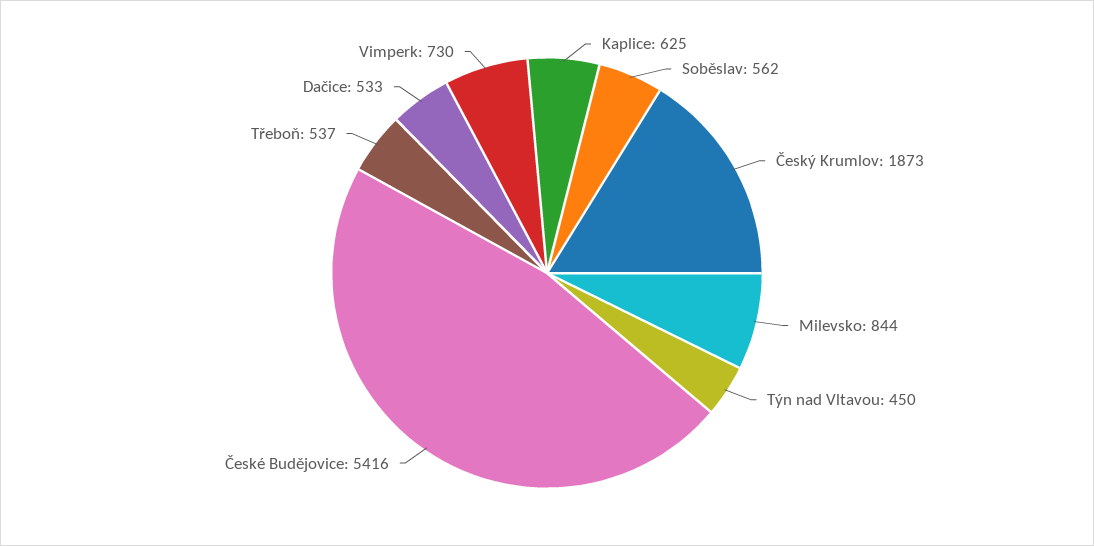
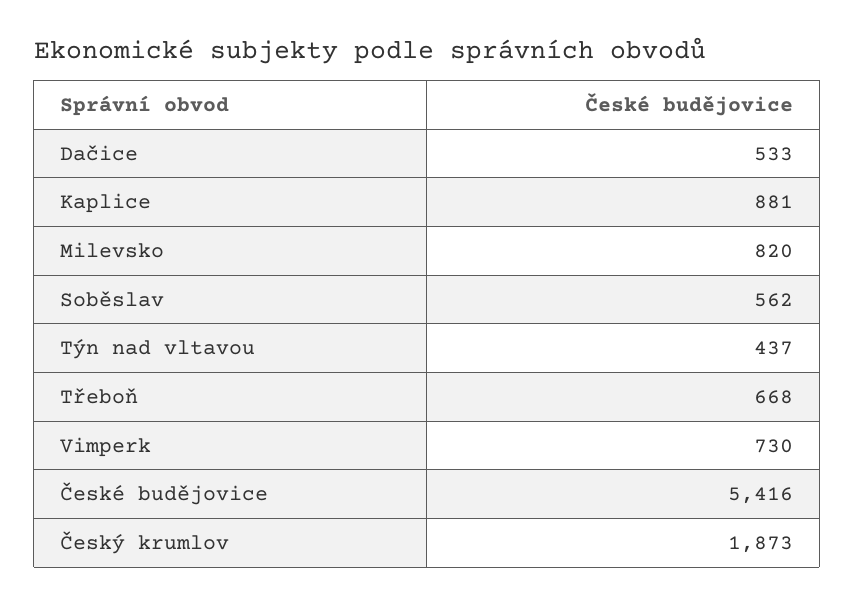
Kaplice: 625 -> 881
Milevsko: 844 -> 820
Týn nad Vltavou: 450 -> 437
Třeboň: 537 -> 668

